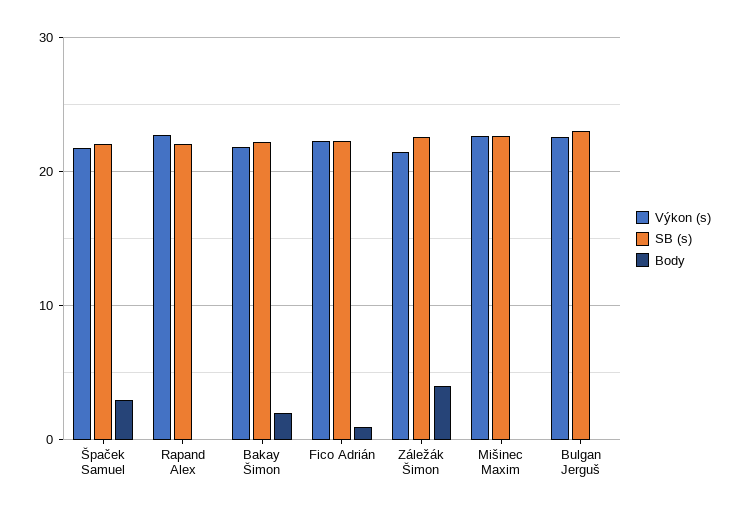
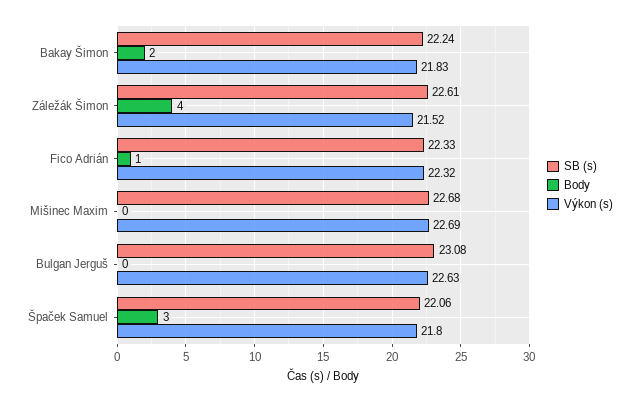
Výkon (s), Rapand Alex: 23 -> none
SB (s), Rapand Alex: 22 -> none
Body, Rapand Alex: 0 -> none

